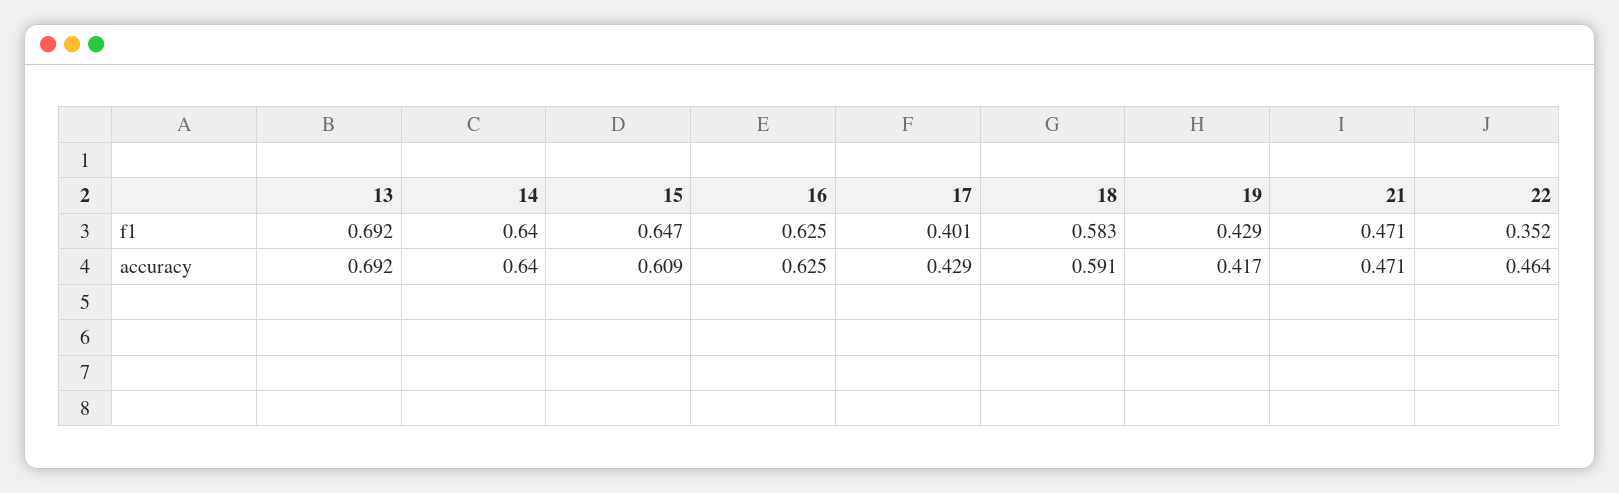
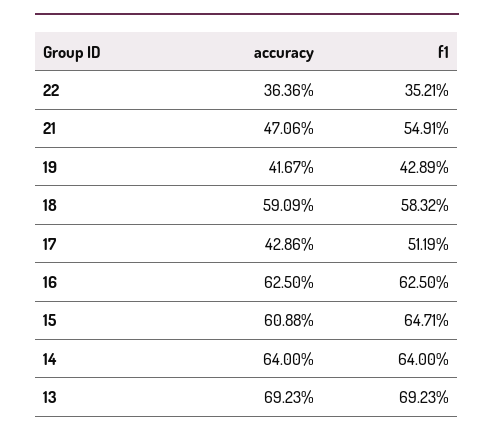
17, f1: 0.401 -> 0.5119
21, f1: 0.471 -> 0.5491
22, accuracy: 0.464 -> 0.3636

